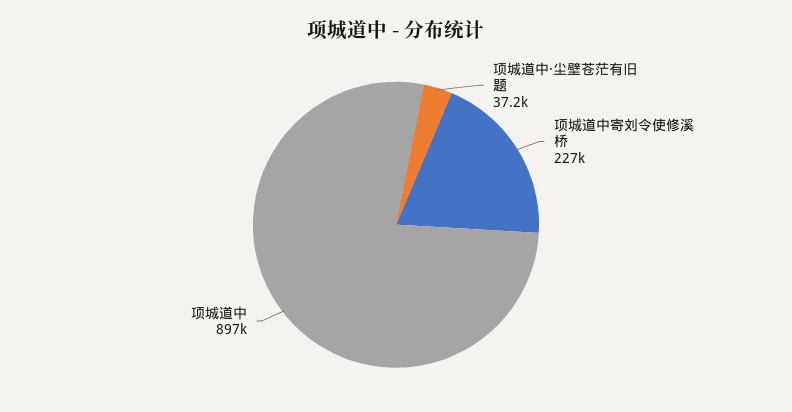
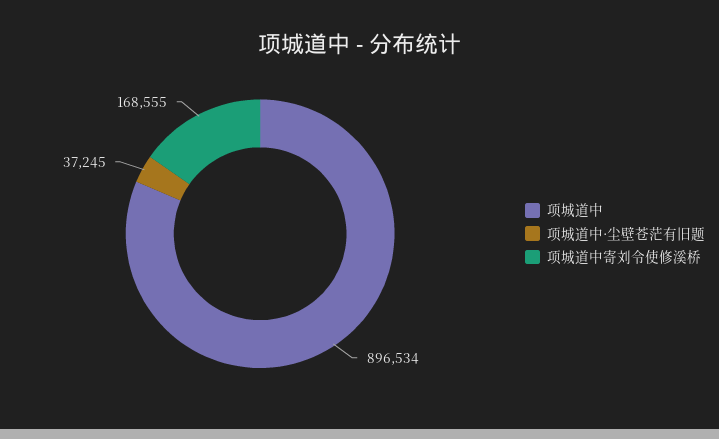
项城道中寄刘令使修溪桥: 227000 -> 168555

